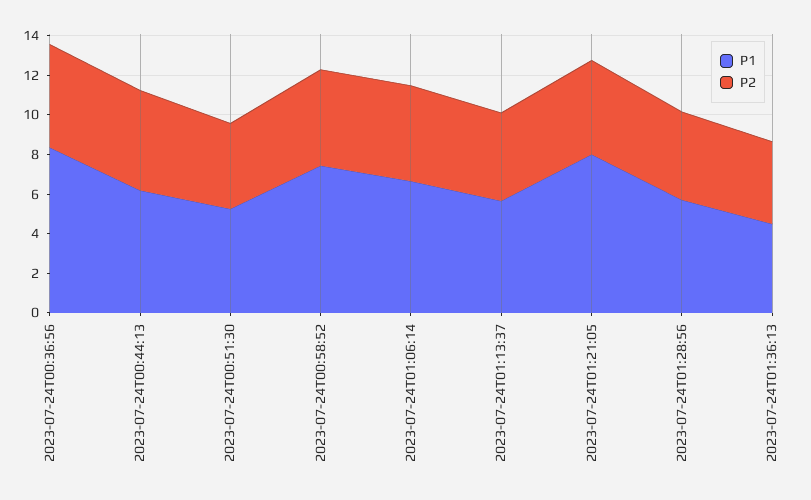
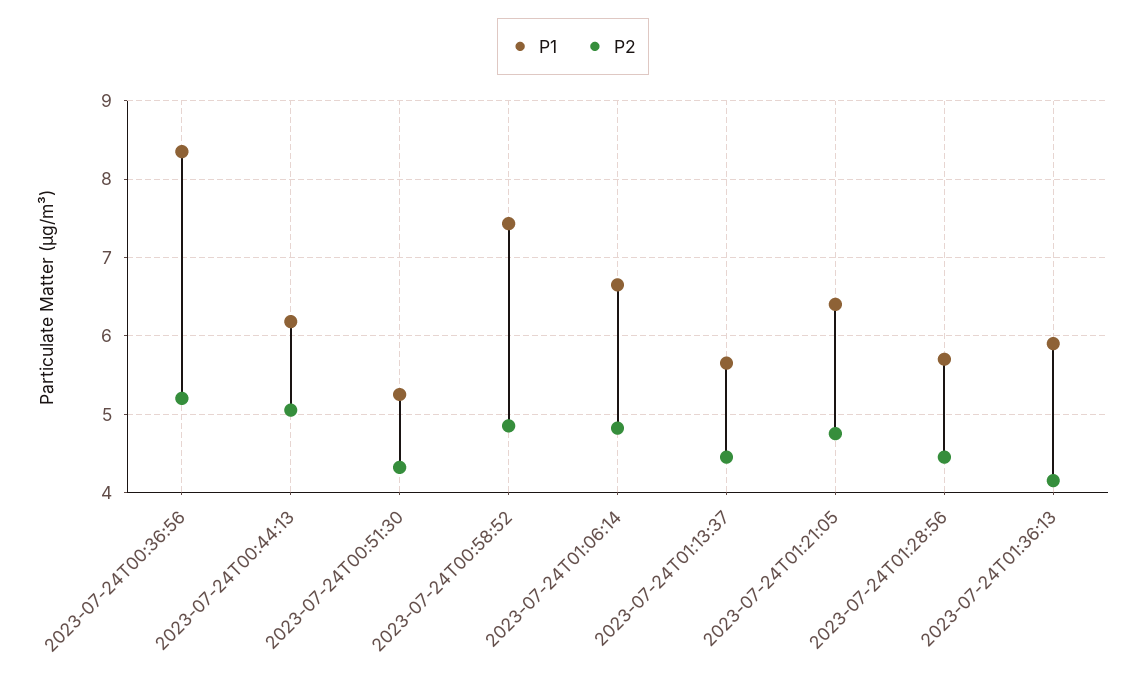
P1, 2023-07-24T01:21:05: 8 -> 6.4
P1, 2023-07-24T01:36:13: 4.5 -> 5.9

